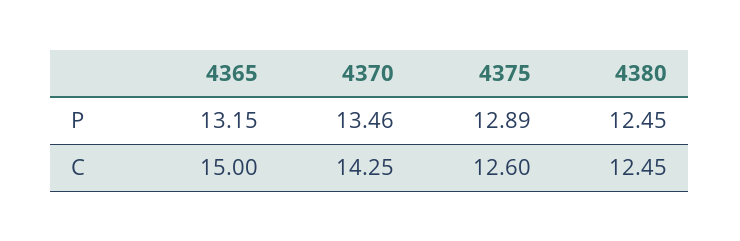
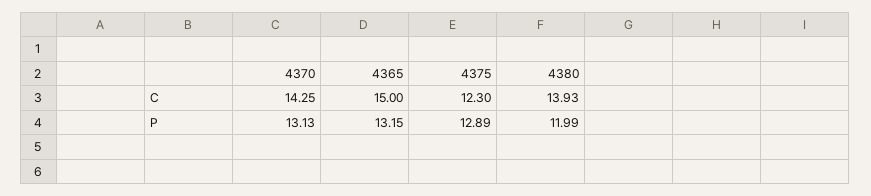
4370, P: 13.46 -> 13.13
4380, P: 12.45 -> 11.99
4375, C: 12.6 -> 12.3
4380, C: 12.45 -> 13.93

